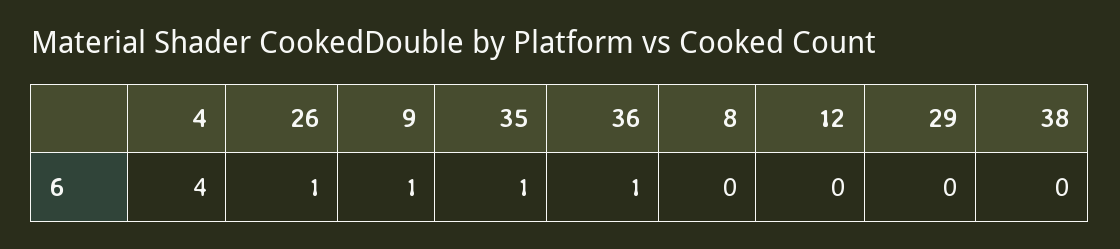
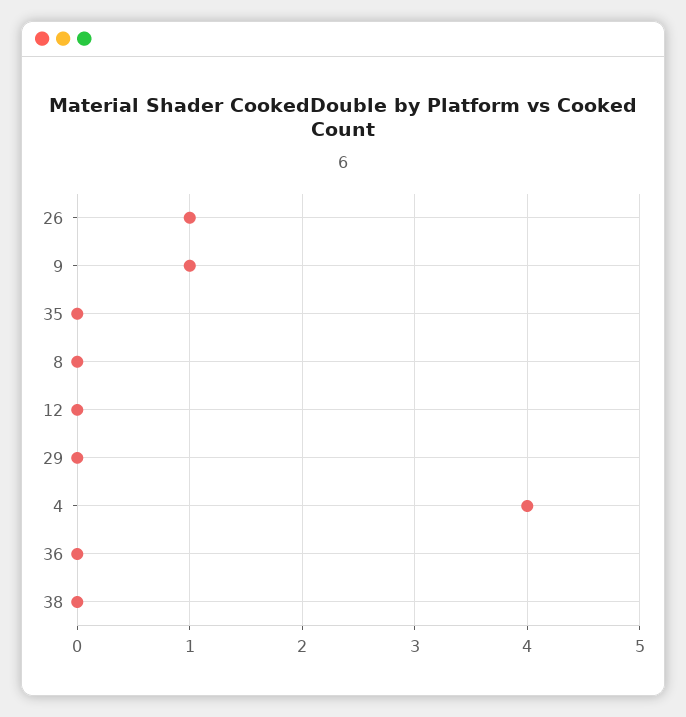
35: 1 -> 0
36: 1 -> 0

